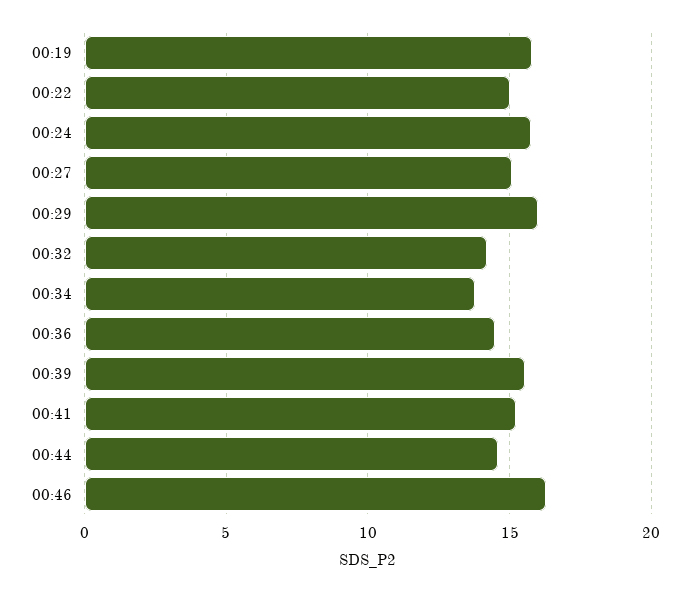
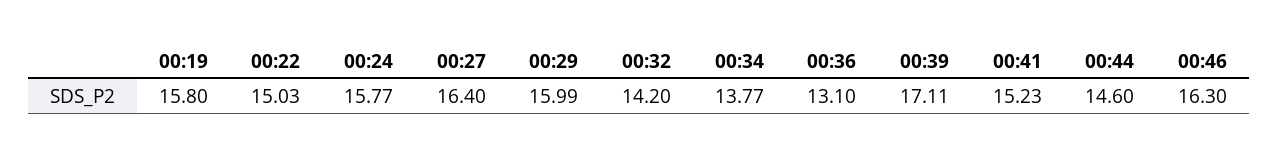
00:27: 15 -> 16.4
00:36: 14.5 -> 13.1
00:39: 15.5 -> 17.11

